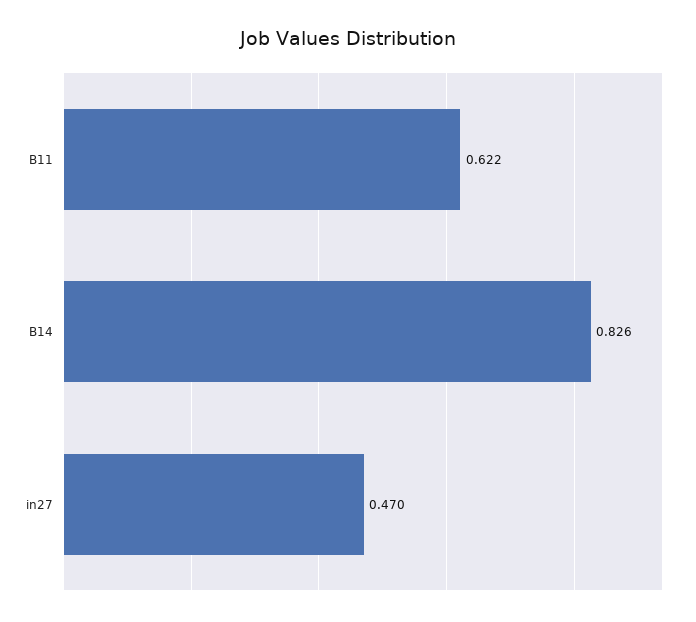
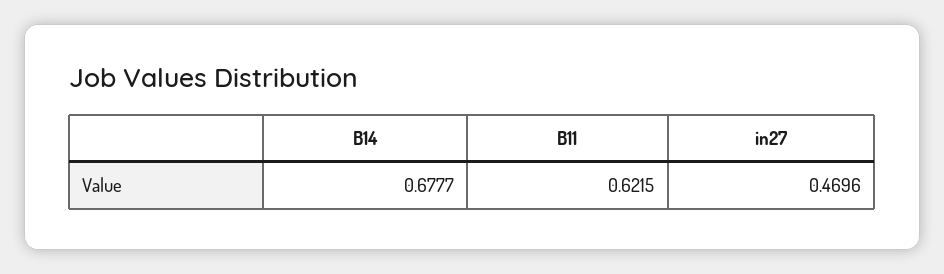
B14: 0.826 -> 0.6777

